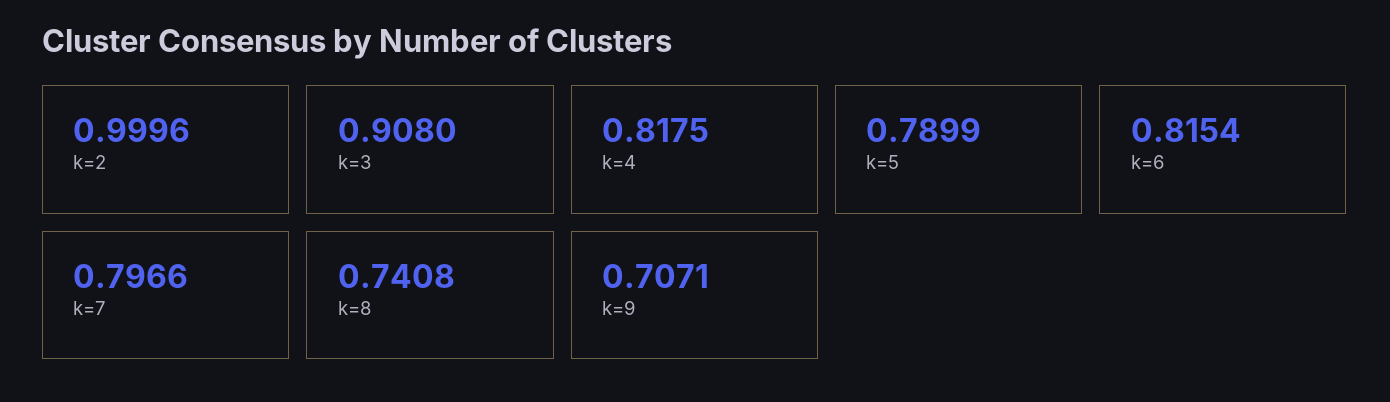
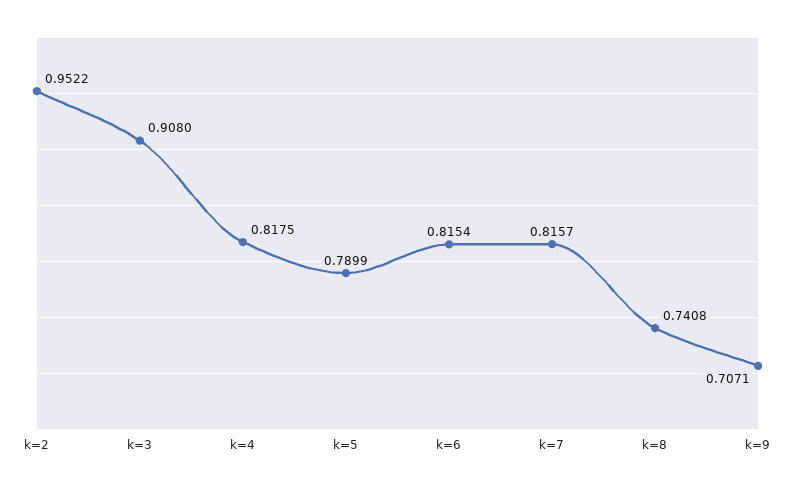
k=2: 0.9996 -> 0.9522
k=7: 0.7966 -> 0.8157

